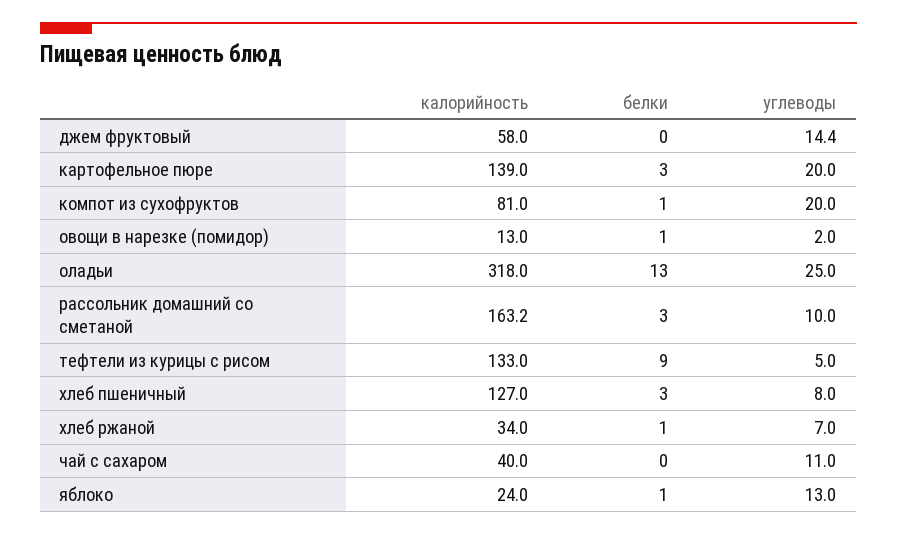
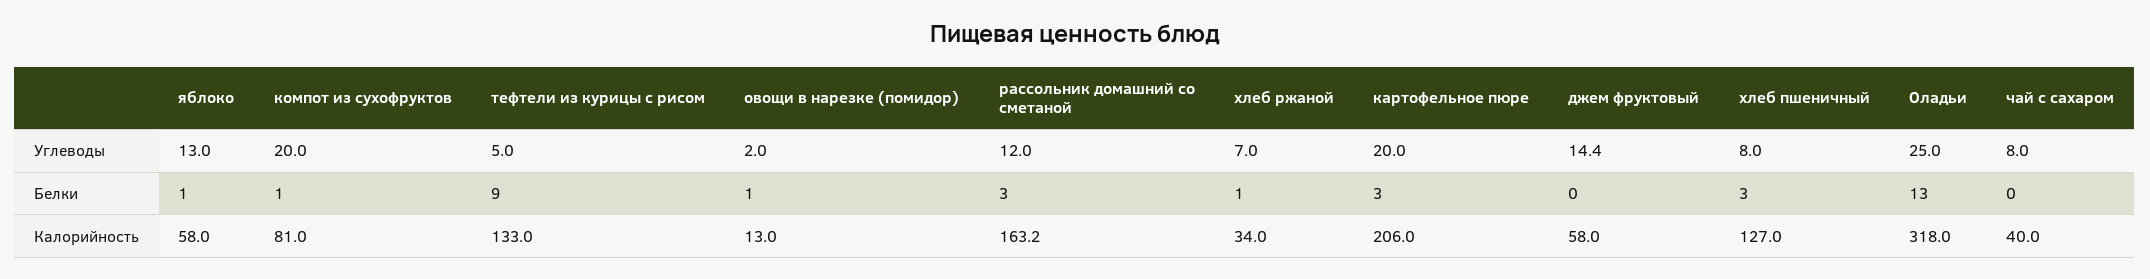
калорийность, картофельное пюре: 139 -> 206
углеводы, рассольник домашний со сметаной: 10 -> 12
углеводы, чай с сахаром: 11 -> 8
калорийность, яблоко: 24 -> 58

